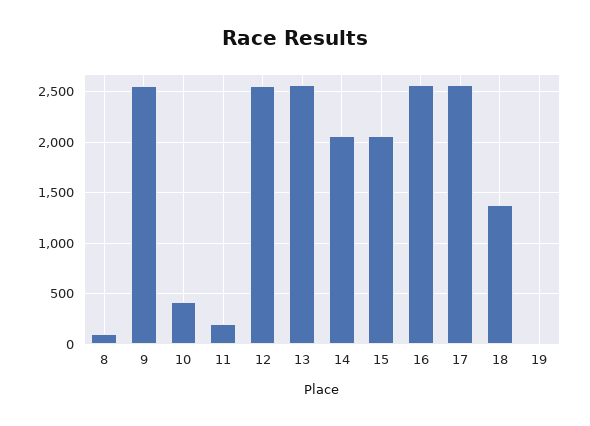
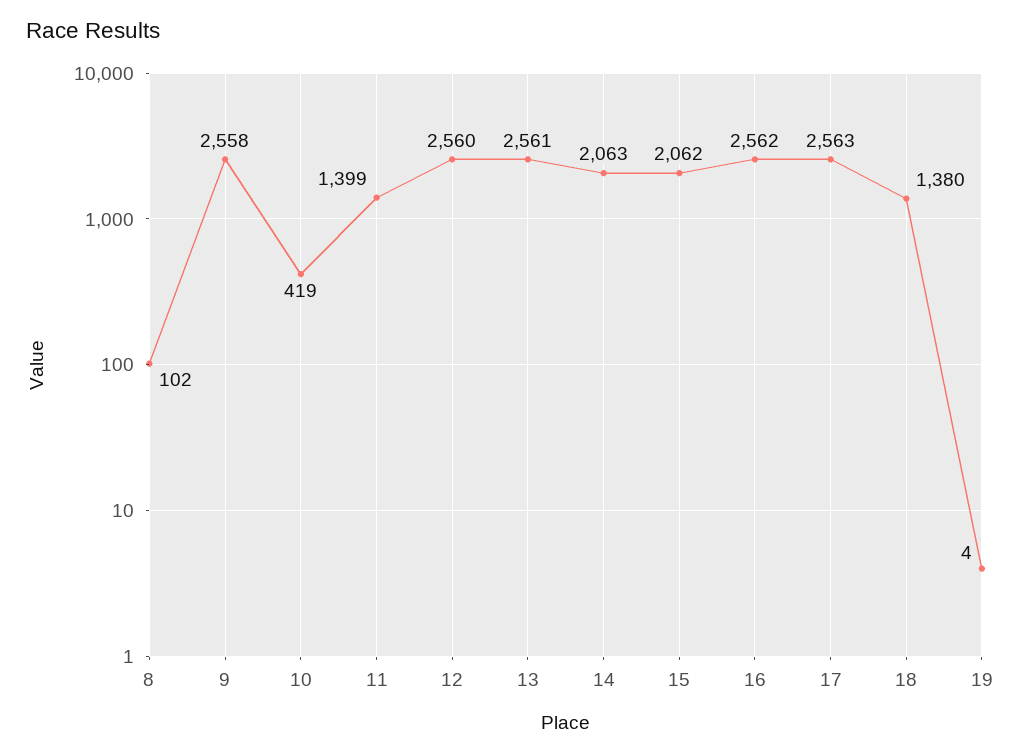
11: 200 -> 1399

